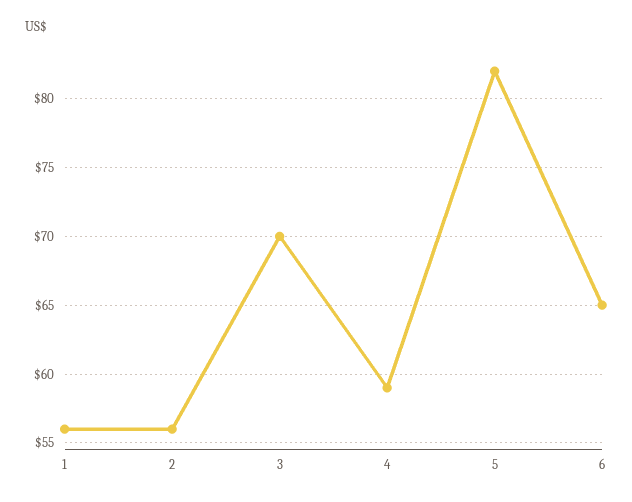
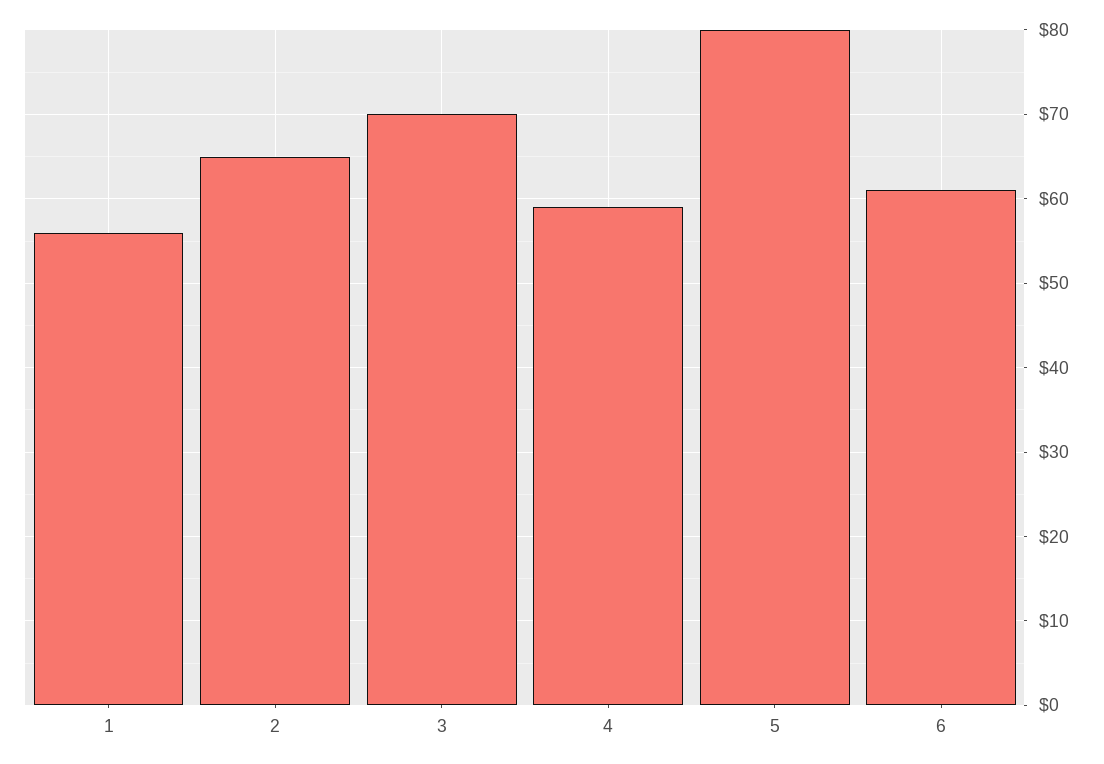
2: 56 -> 65
5: 82 -> 80
6: 65 -> 61

